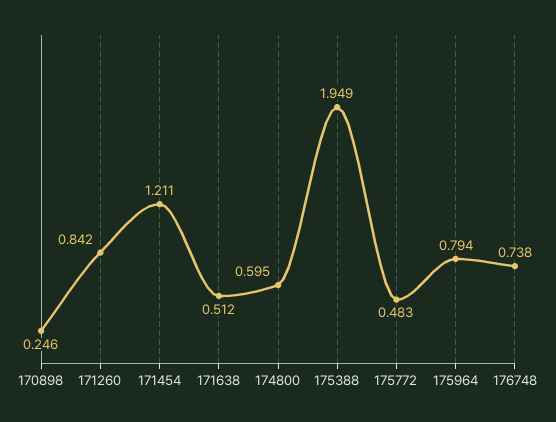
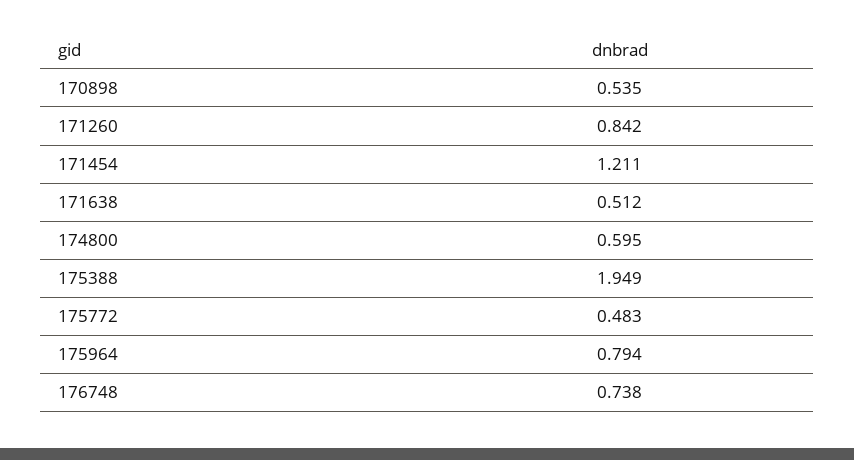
170898: 0.246 -> 0.535

